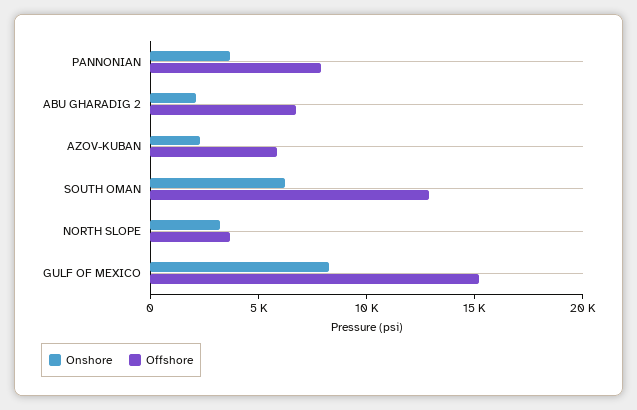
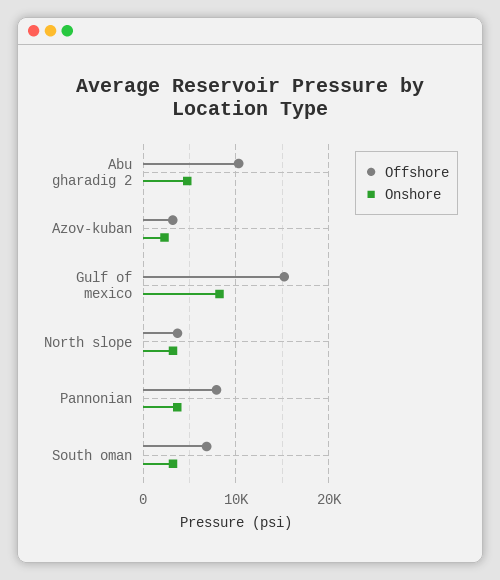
Onshore, ABU GHARADIG 2: 2000 -> 5000
Offshore, ABU GHARADIG 2: 7000 -> 10000
Offshore, AZOV-KUBAN: 6000 -> 3000
Onshore, SOUTH OMAN: 6000 -> 3000
Offshore, SOUTH OMAN: 13000 -> 7000

